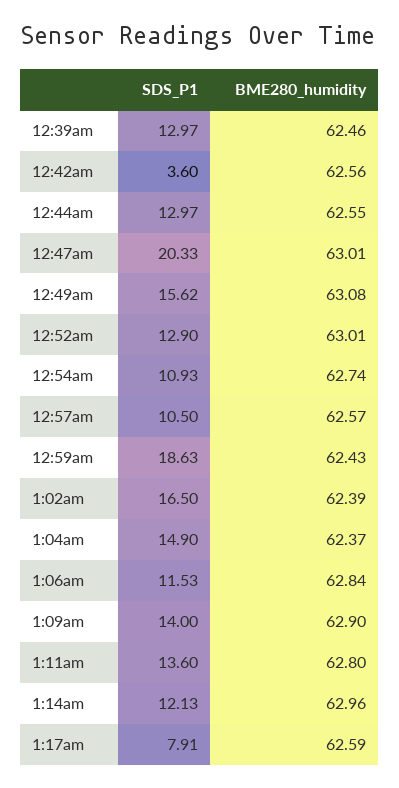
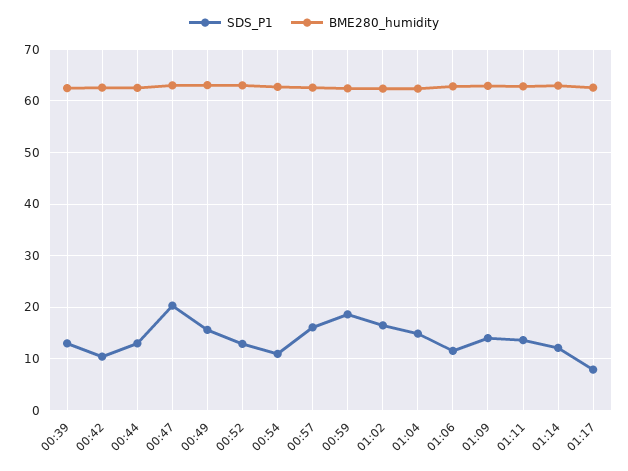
SDS_P1, 12:42am: 3.6 -> 10
SDS_P1, 12:57am: 10.5 -> 16

